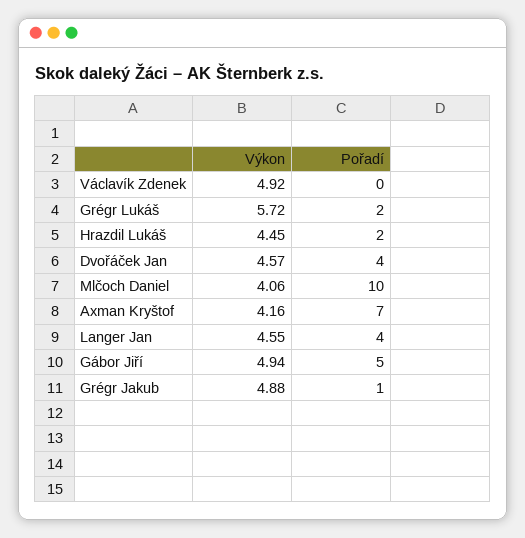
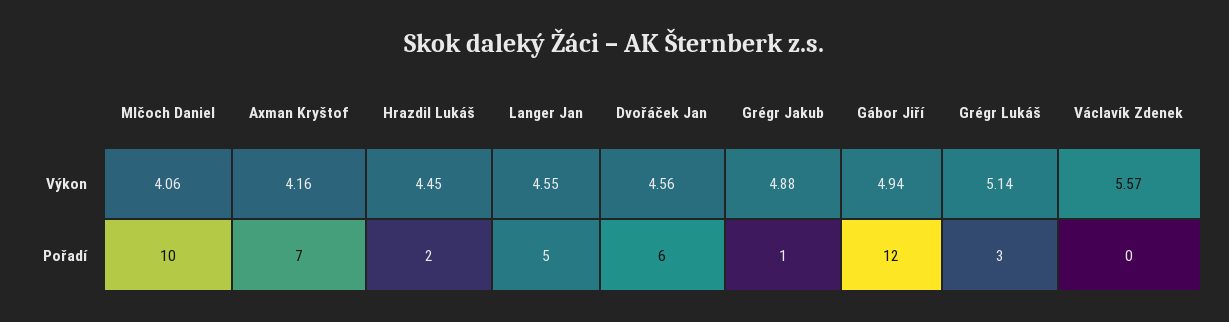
Výkon, Václavík Zdenek: 4.92 -> 5.57
Výkon, Grégr Lukáš: 5.72 -> 5.14
Pořadí, Grégr Lukáš: 2 -> 3
Výkon, Dvořáček Jan: 4.57 -> 4.56
Pořadí, Dvořáček Jan: 4 -> 6
Pořadí, Langer Jan: 4 -> 5
Pořadí, Gábor Jiří: 5 -> 12

